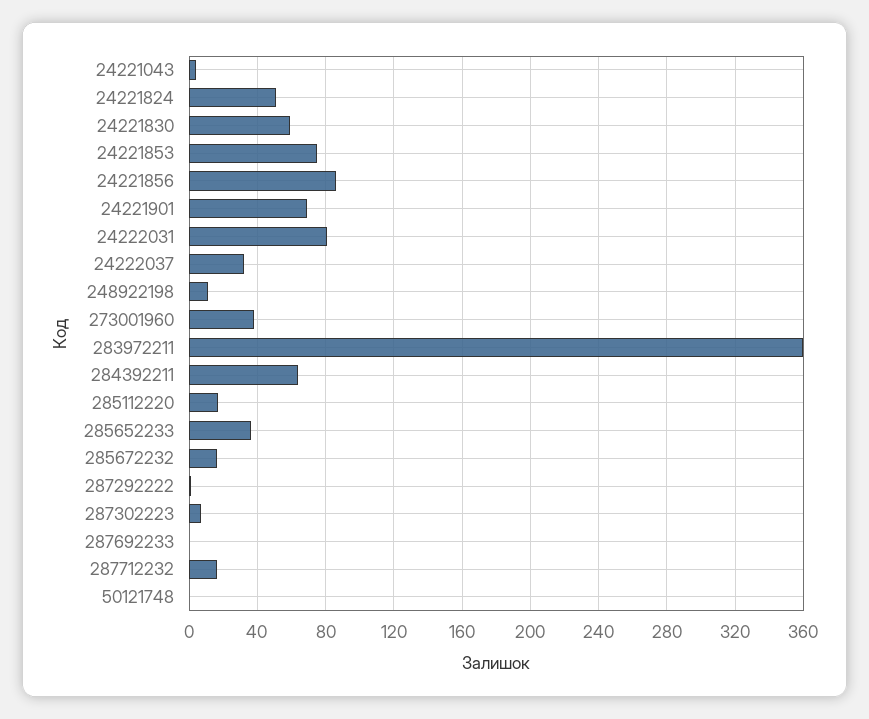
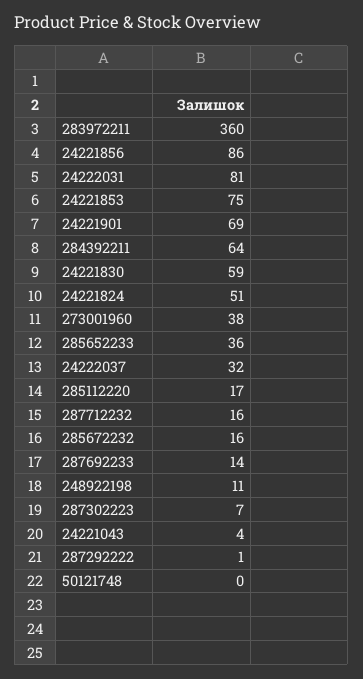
287692233: 0 -> 14

